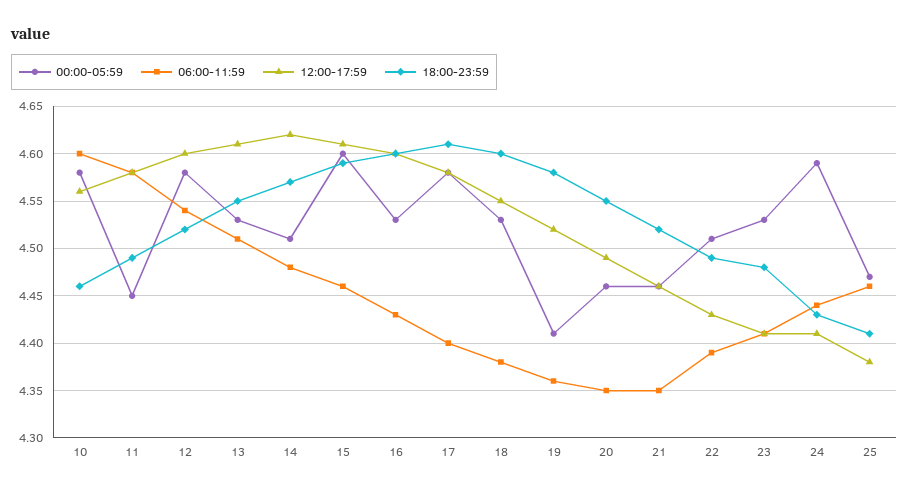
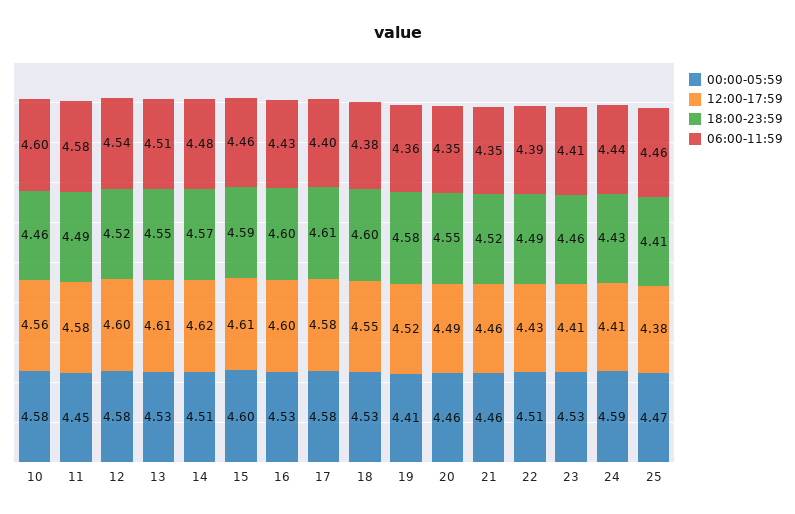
18:00-23:59, 23: 4.48 -> 4.46

